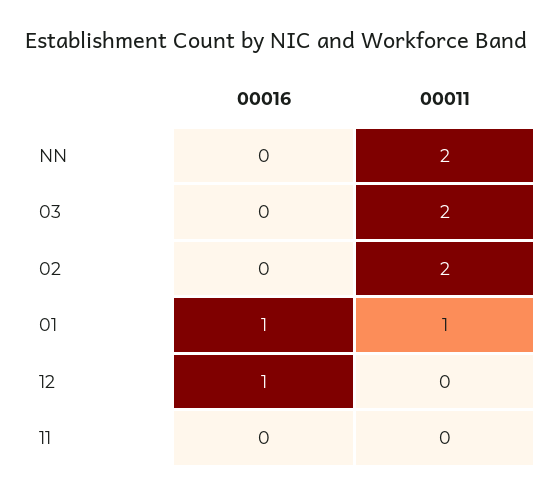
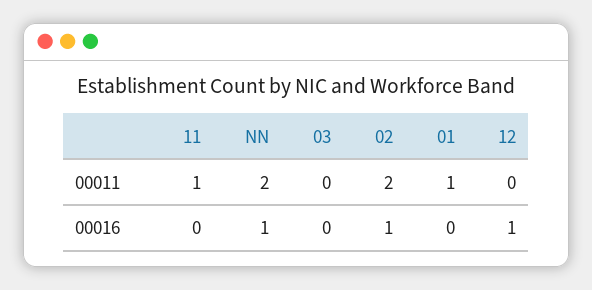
00016, NN: 0 -> 1
00011, 03: 2 -> 0
00016, 02: 0 -> 1
00016, 01: 1 -> 0
00011, 11: 0 -> 1

